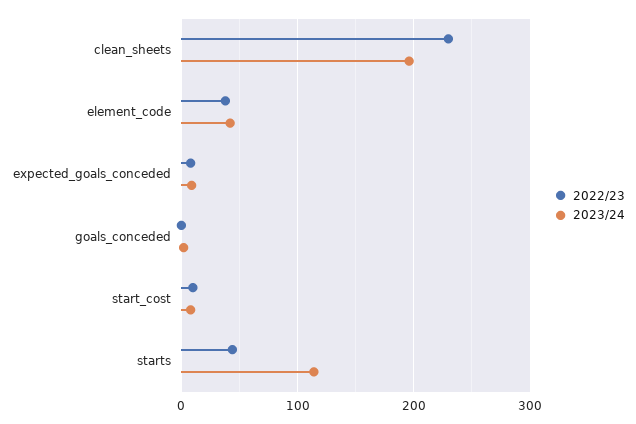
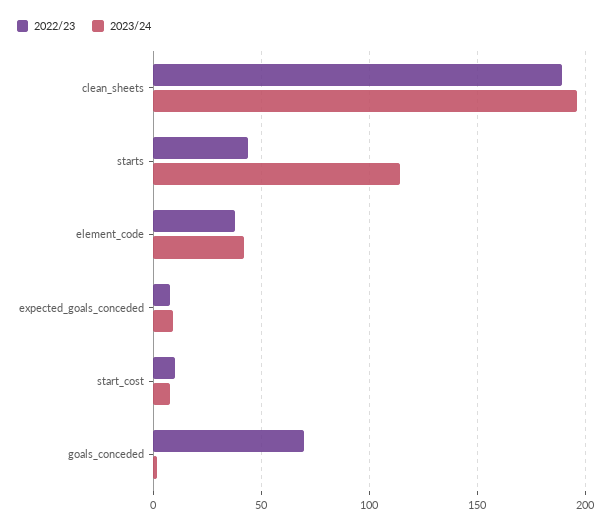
2022/23, clean_sheets: 230 -> 190
2022/23, goals_conceded: 0 -> 70

